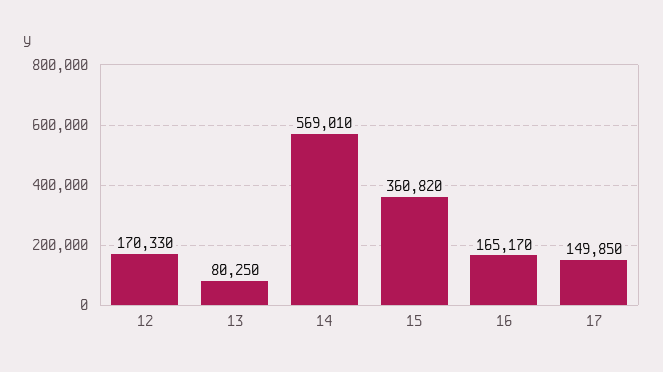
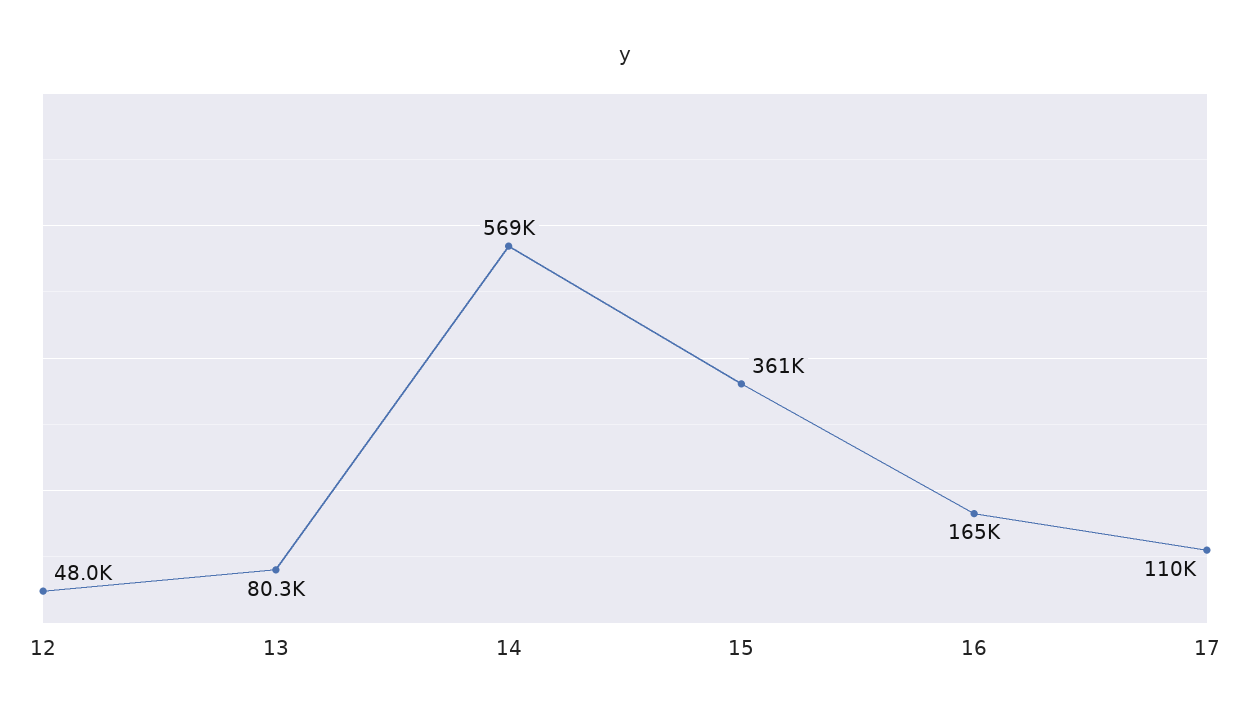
12: 170330 -> 48000
17: 149850 -> 110000

